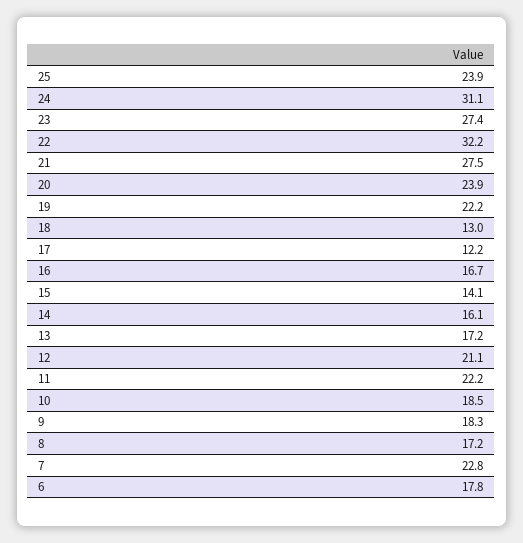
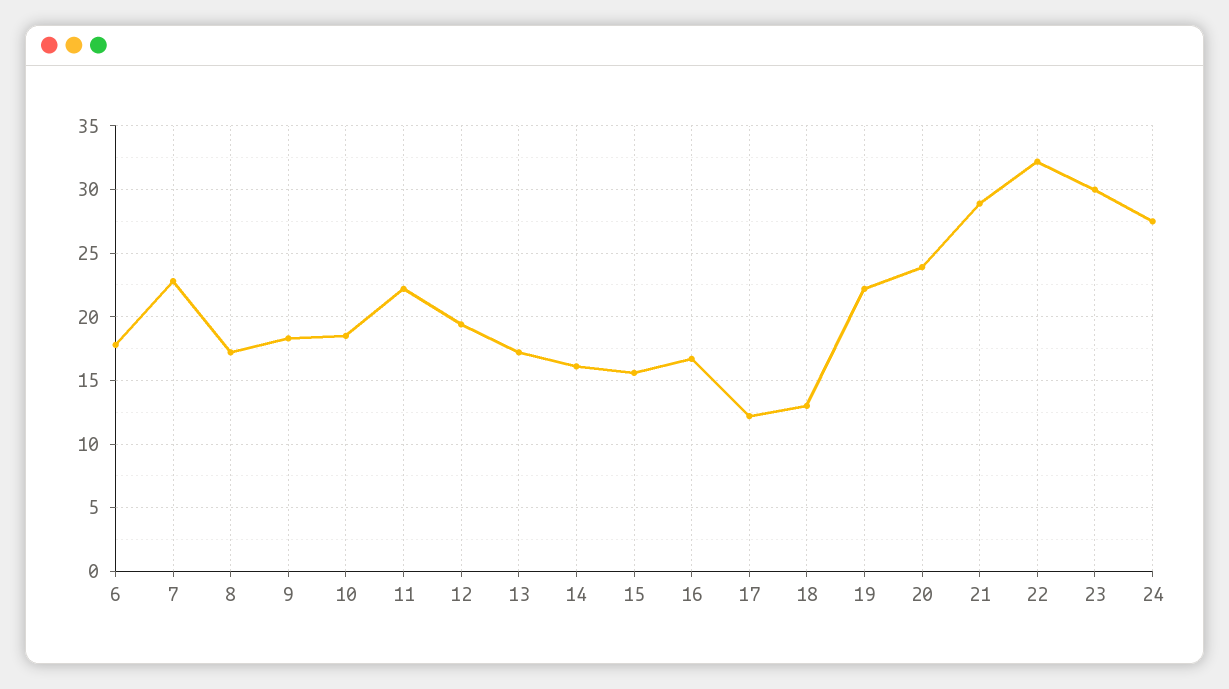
25: 23.9 -> none
24: 31.1 -> 27.5
23: 27.4 -> 30
21: 27.5 -> 29
15: 14.1 -> 15.5
12: 21.1 -> 19.5

